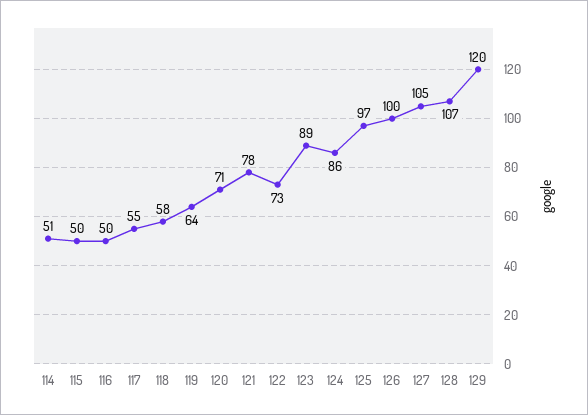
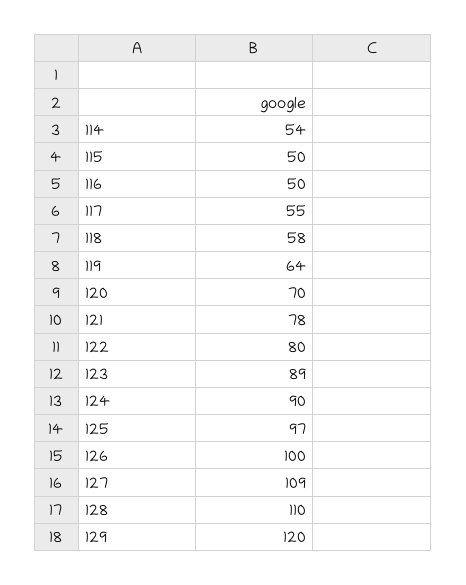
114: 51 -> 54
120: 71 -> 70
122: 73 -> 80
124: 86 -> 90
127: 105 -> 109
128: 107 -> 110

